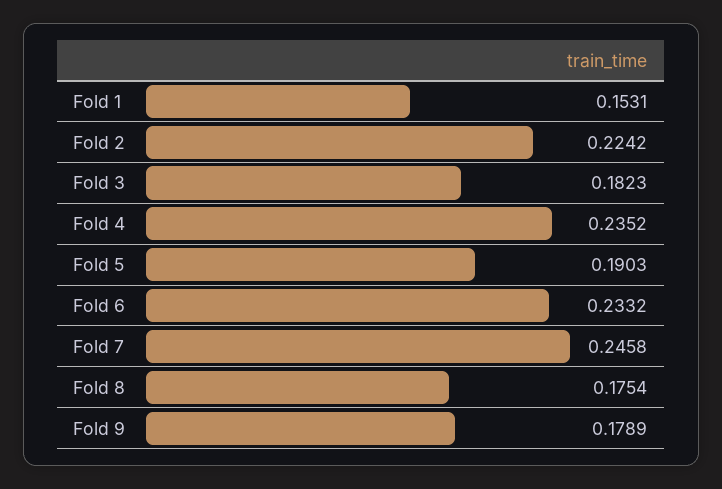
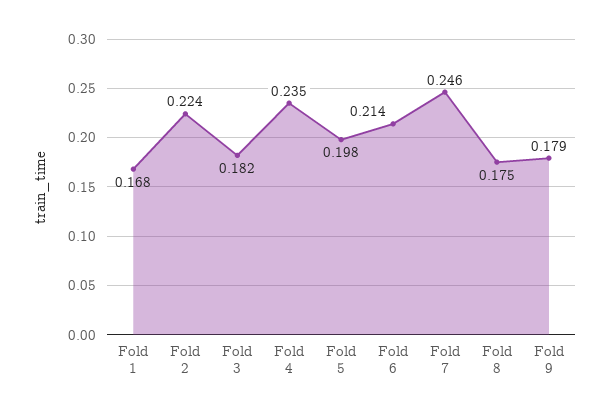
Fold 1: 0.1531 -> 0.168
Fold 5: 0.1903 -> 0.198
Fold 6: 0.2332 -> 0.214

